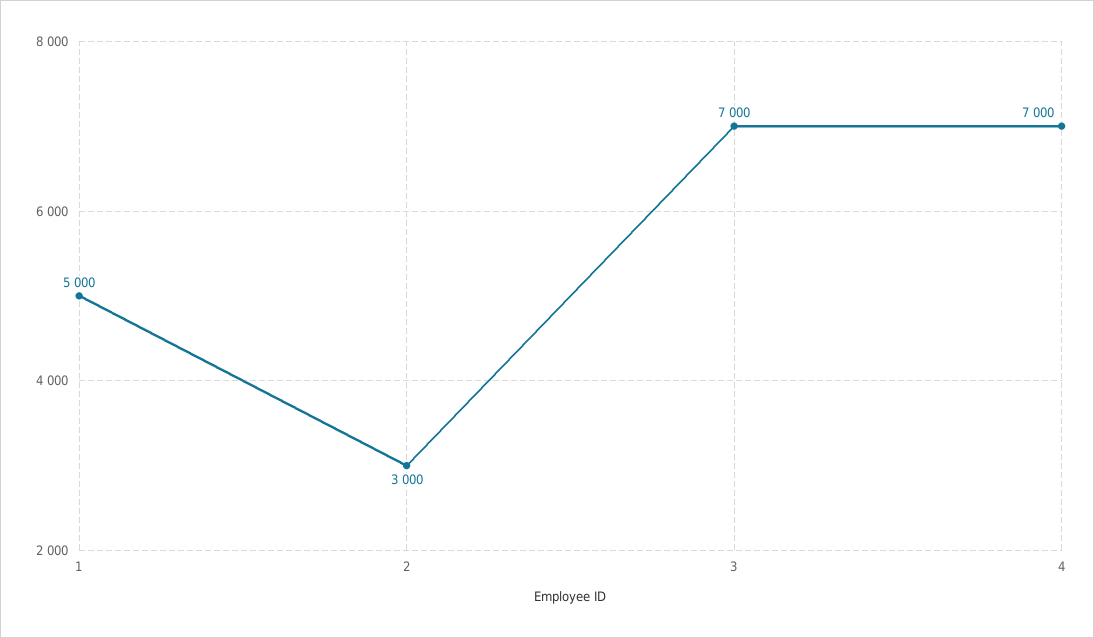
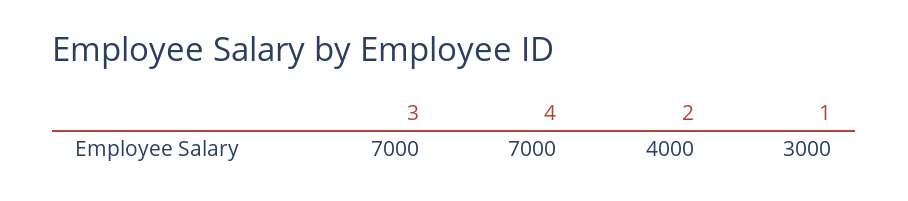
1: 5000 -> 3000
2: 3000 -> 4000

